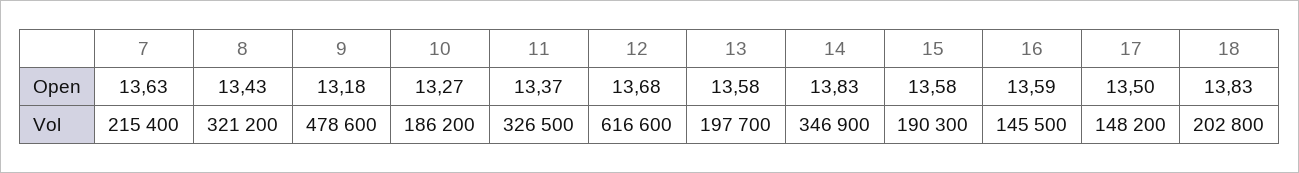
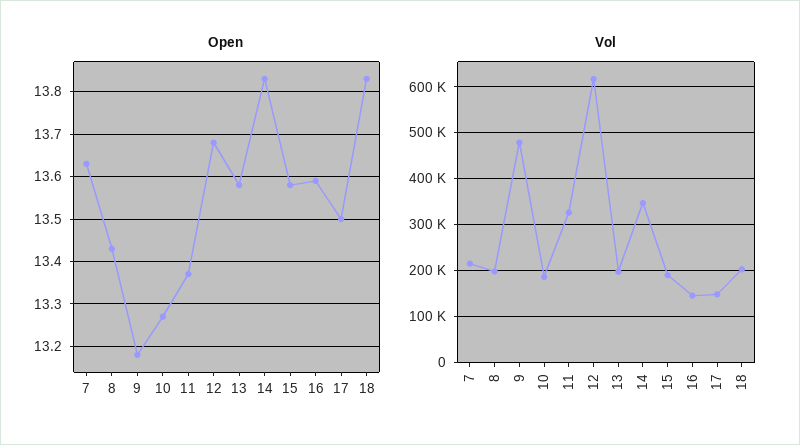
Vol, 8: 321200 -> 200000

